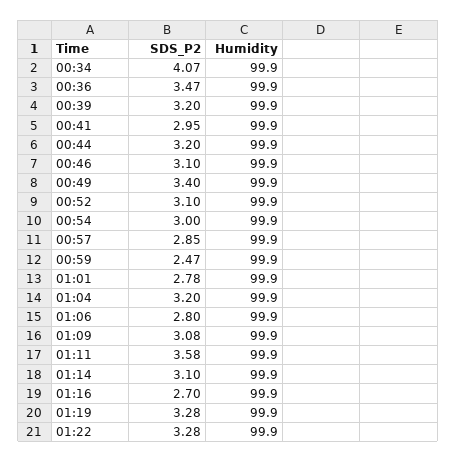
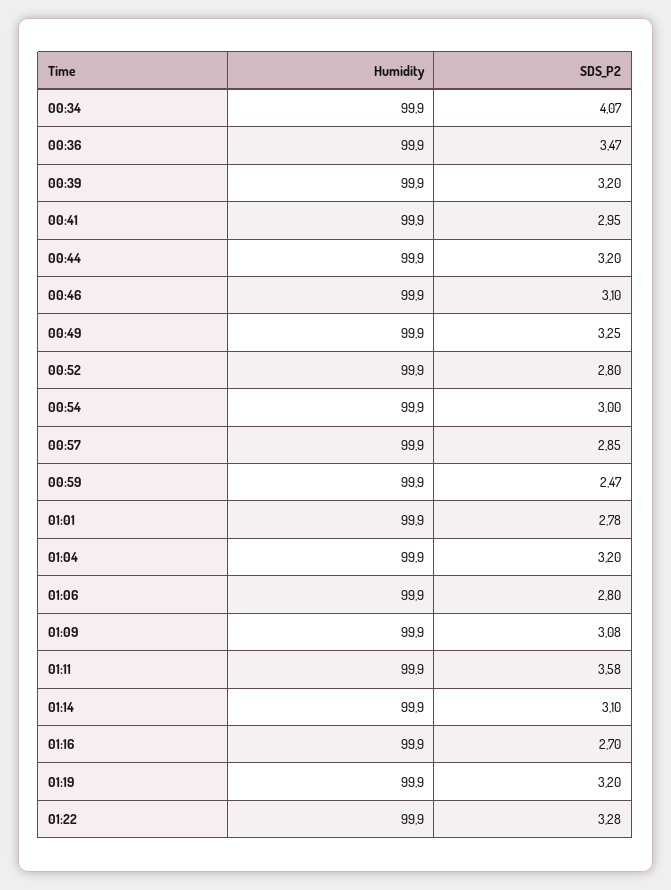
SDS_P2, 00:49: 3.4 -> 3.25
SDS_P2, 00:52: 3.1 -> 2.8
SDS_P2, 01:19: 3.28 -> 3.2

